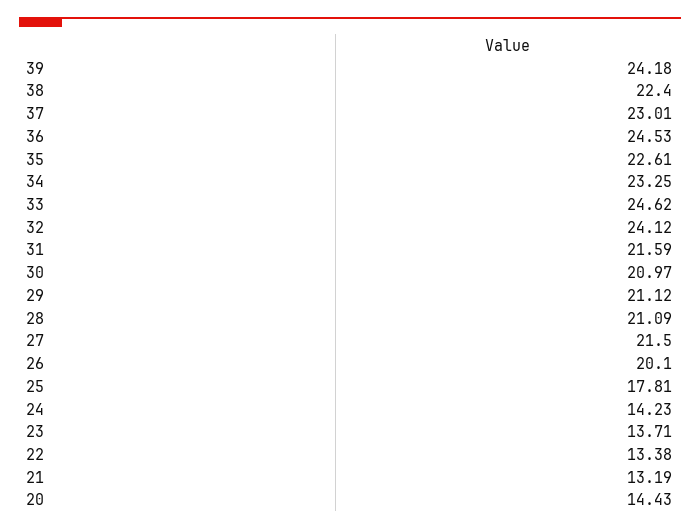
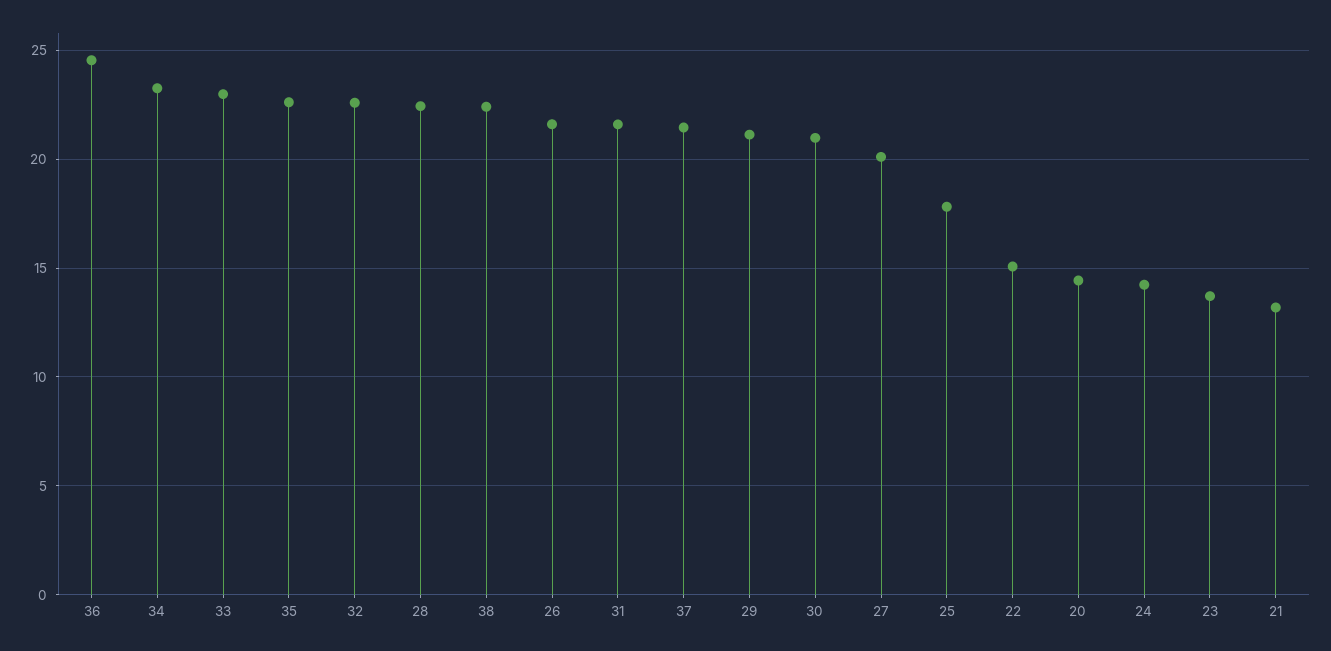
39: 24.18 -> none
37: 23.01 -> 21.5
33: 24.62 -> 23
32: 24.12 -> 22.5
28: 21.09 -> 22.5
27: 21.5 -> 20
26: 20.1 -> 21.5
22: 13.38 -> 15

